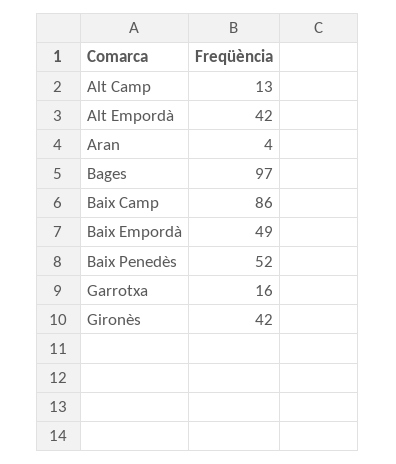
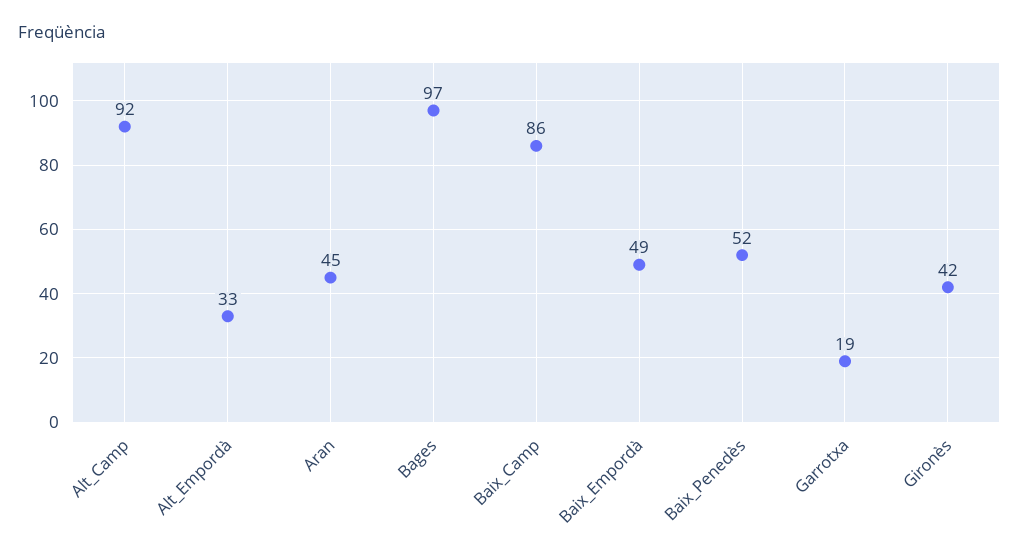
Alt Camp: 13 -> 92
Alt Empordà: 42 -> 33
Aran: 4 -> 45
Garrotxa: 16 -> 19

